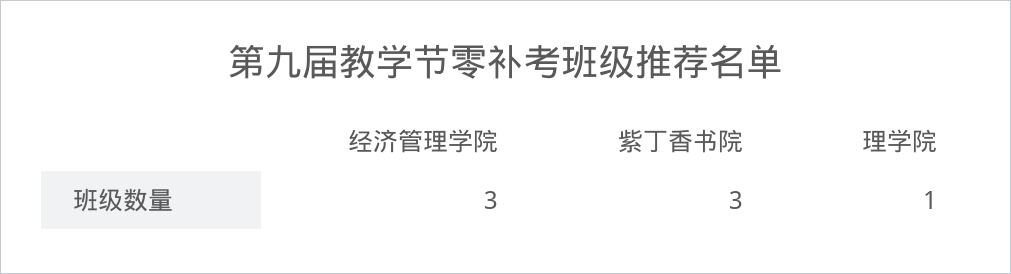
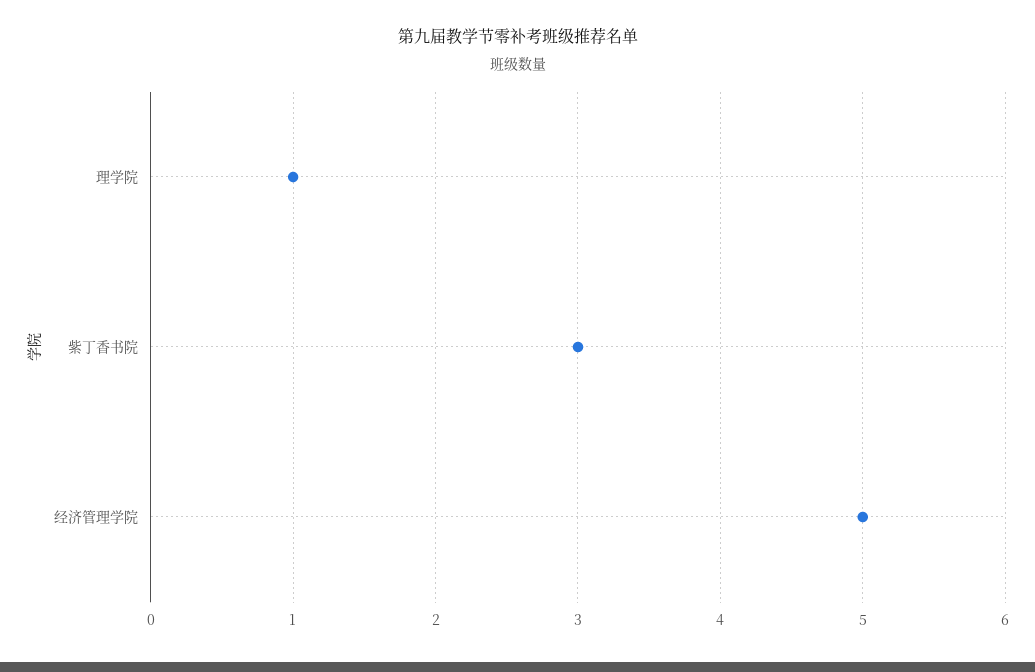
经济管理学院: 3 -> 5

